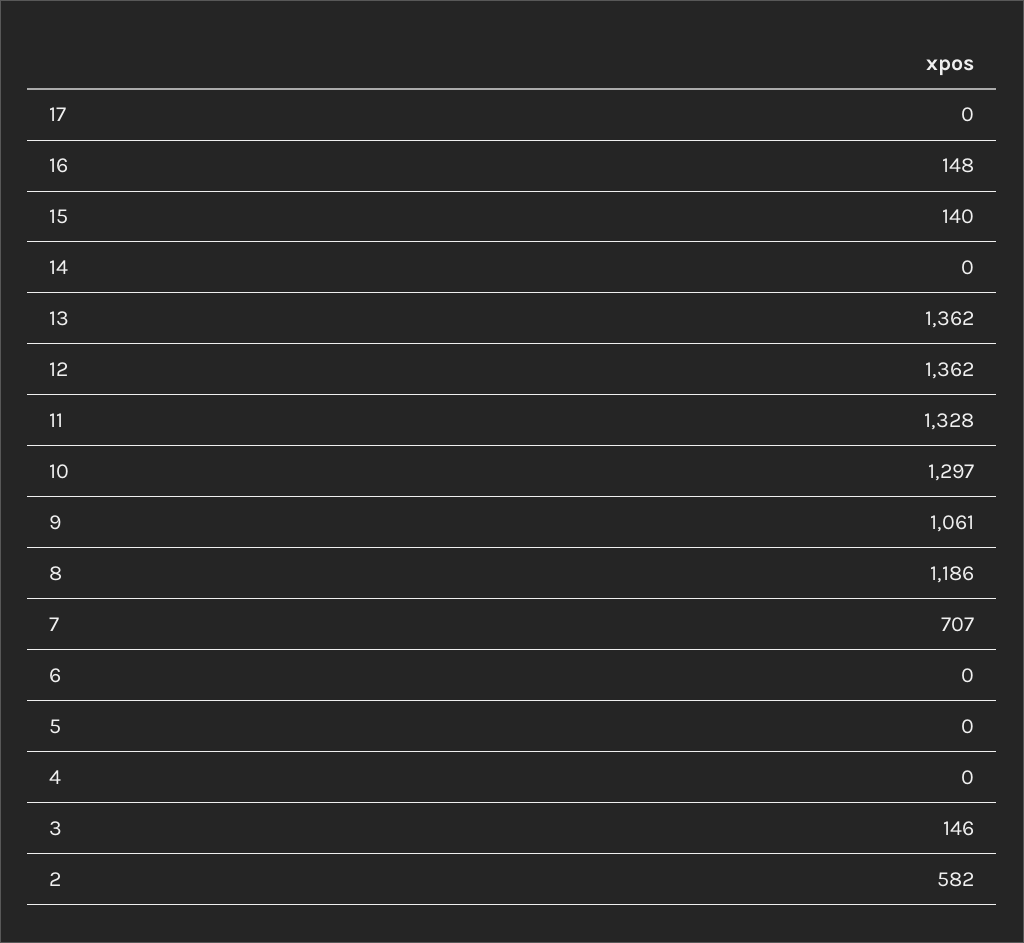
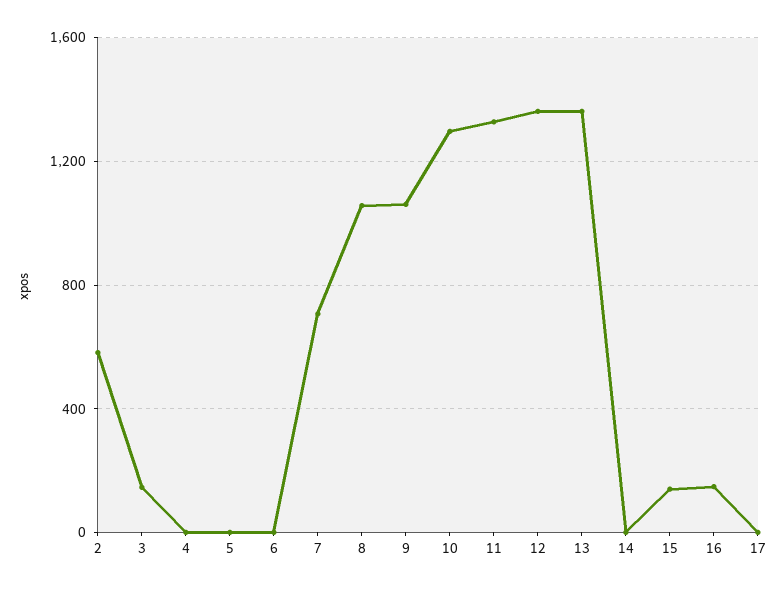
8: 1186 -> 1050

